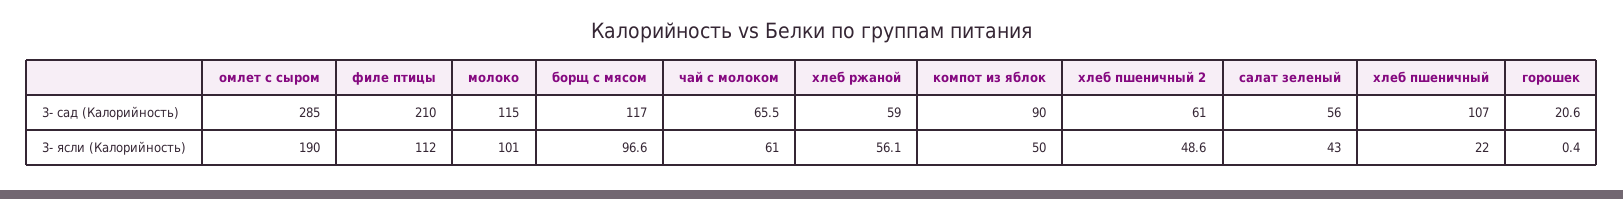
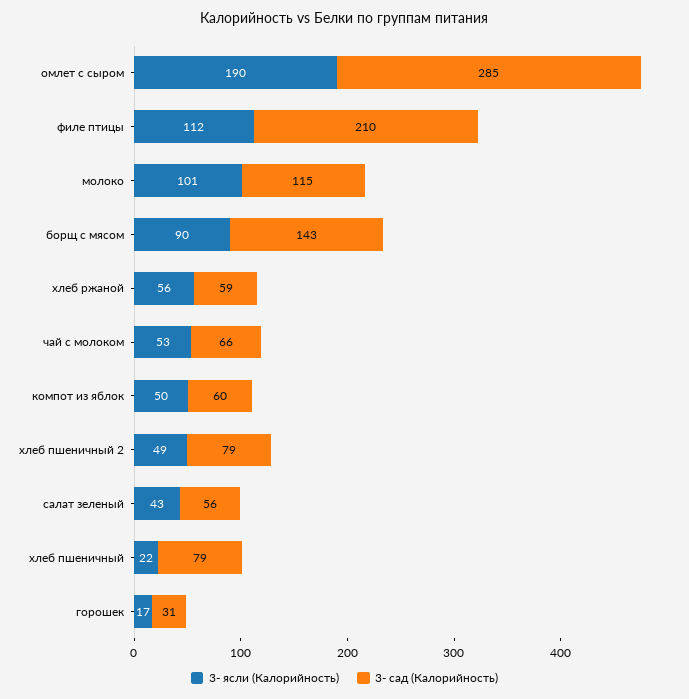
3- сад (Калорийность), борщ с мясом: 117 -> 143
3- сад (Калорийность), компот из яблок: 90 -> 60
3- сад (Калорийность), хлеб пшеничный 2: 61 -> 79
3- сад (Калорийность), хлеб пшеничный: 107 -> 79
3- сад (Калорийность), горошек: 20.6 -> 31
3- ясли (Калорийность), борщ с мясом: 96.6 -> 90
3- ясли (Калорийность), чай с молоком: 61 -> 53
3- ясли (Калорийность), горошек: 0.4 -> 17

